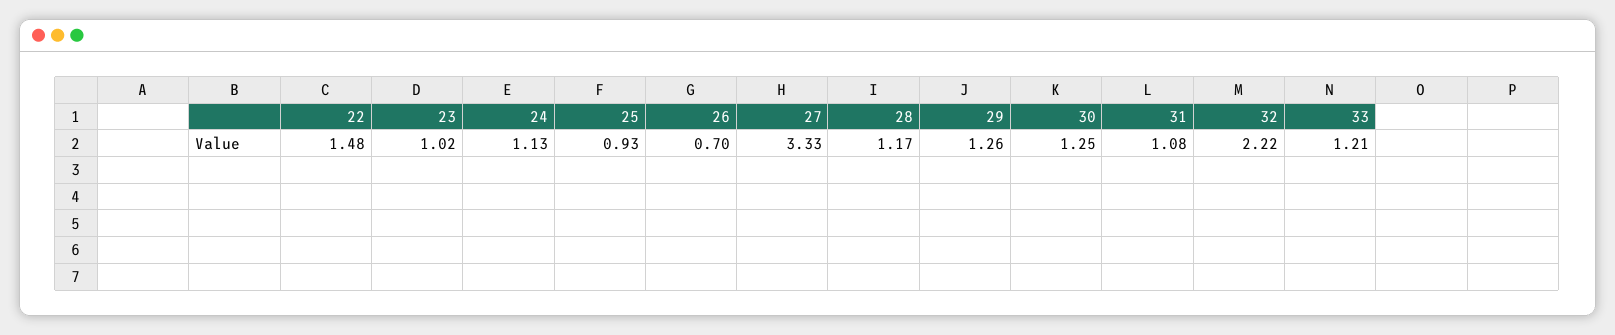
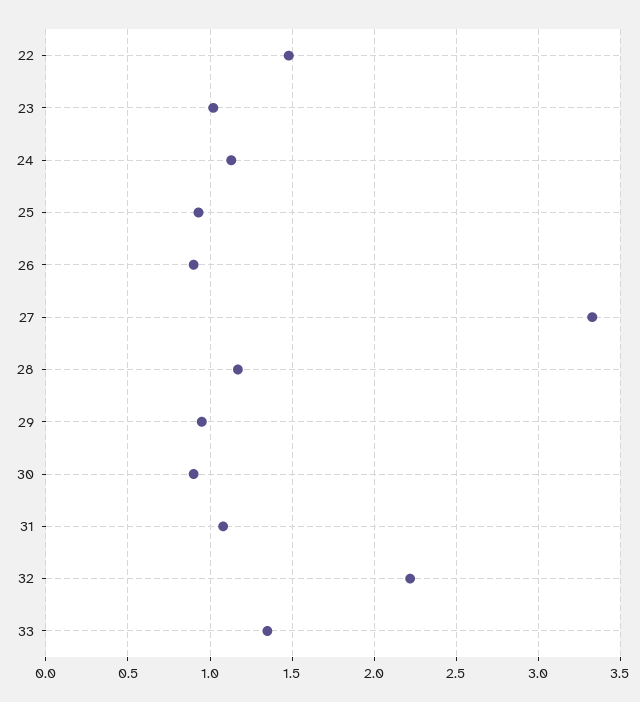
26: 0.7 -> 0.9
29: 1.26 -> 0.95
30: 1.25 -> 0.9
33: 1.21 -> 1.35

